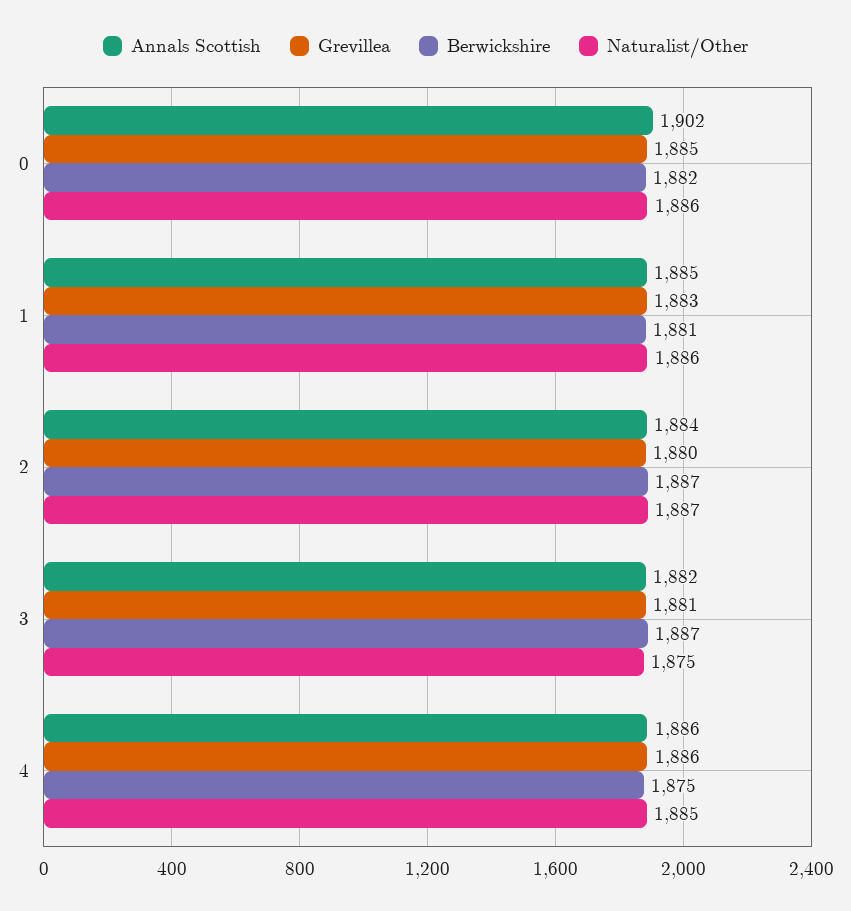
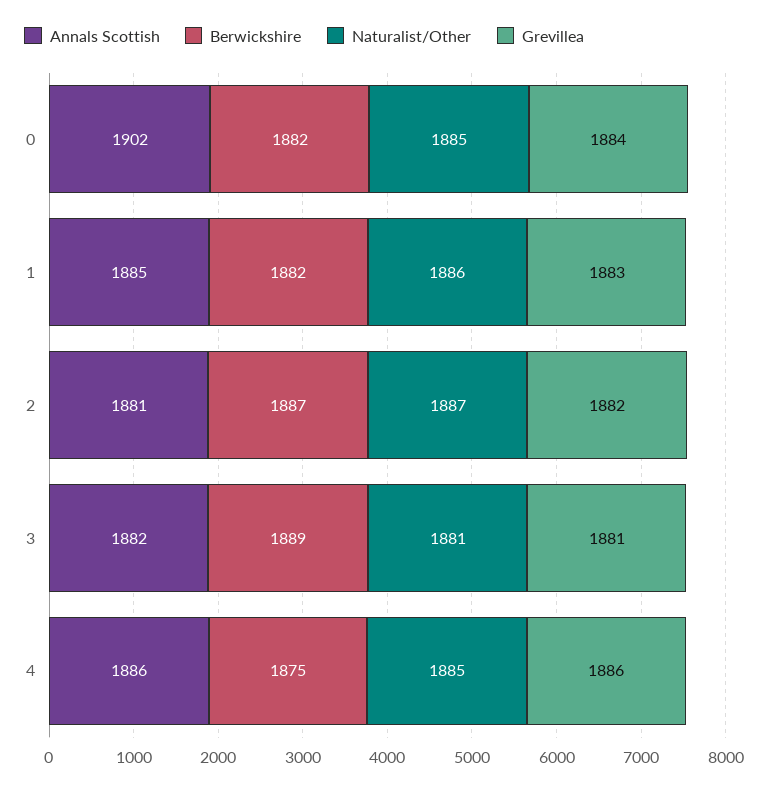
Grevillea, 0: 1885 -> 1884
Naturalist/Other, 0: 1886 -> 1885
Berwickshire, 1: 1881 -> 1882
Annals Scottish, 2: 1884 -> 1881
Grevillea, 2: 1880 -> 1882
Berwickshire, 3: 1887 -> 1889
Naturalist/Other, 3: 1875 -> 1881

